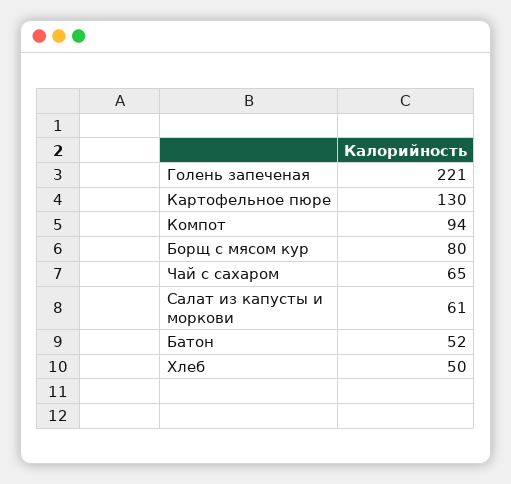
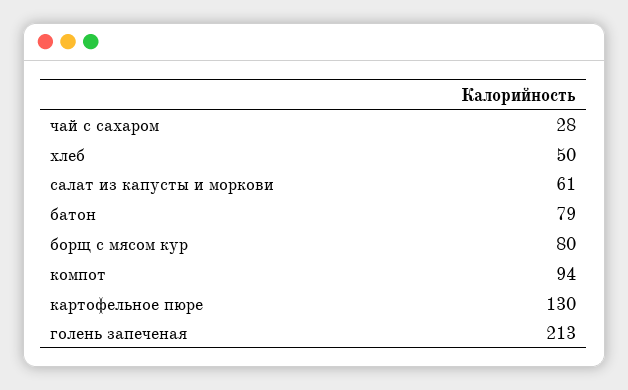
Голень запеченая: 221 -> 213
Чай с сахаром: 65 -> 28
Батон: 52 -> 79

